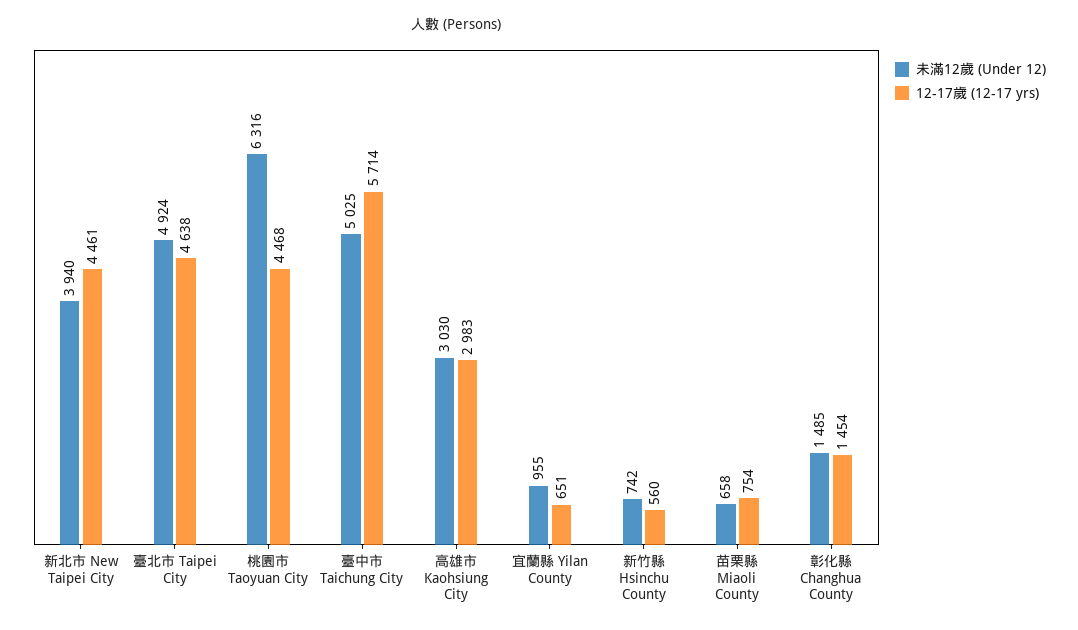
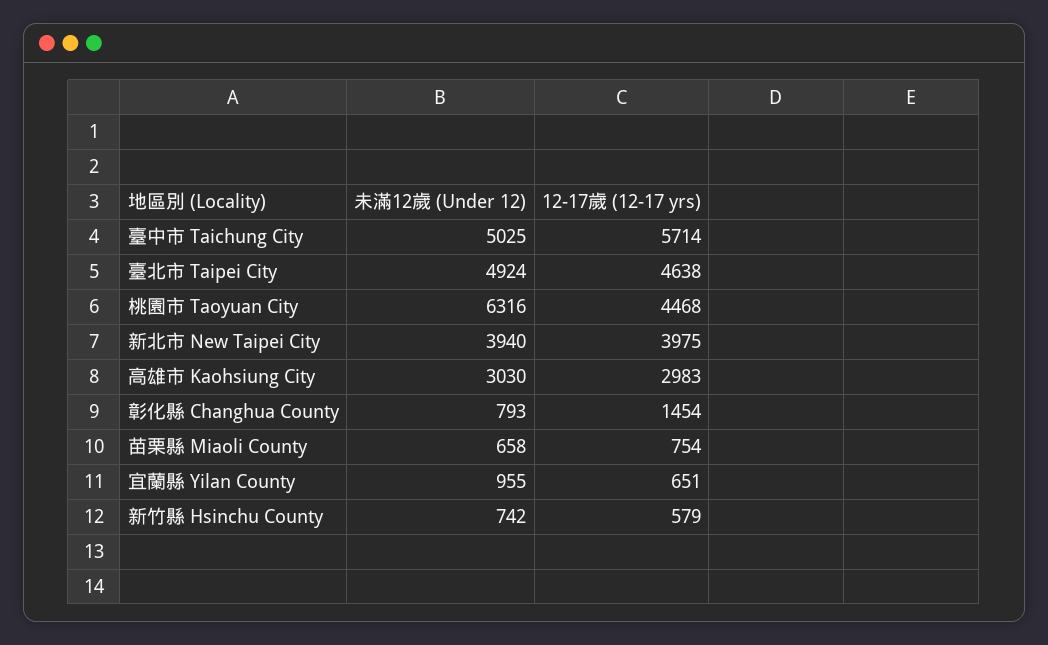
12-17歲 (12-17 yrs), 新北市 New Taipei City: 4461 -> 3975
12-17歲 (12-17 yrs), 新竹縣 Hsinchu County: 560 -> 579
未滿12歲 (Under 12), 彰化縣 Changhua County: 1485 -> 793

